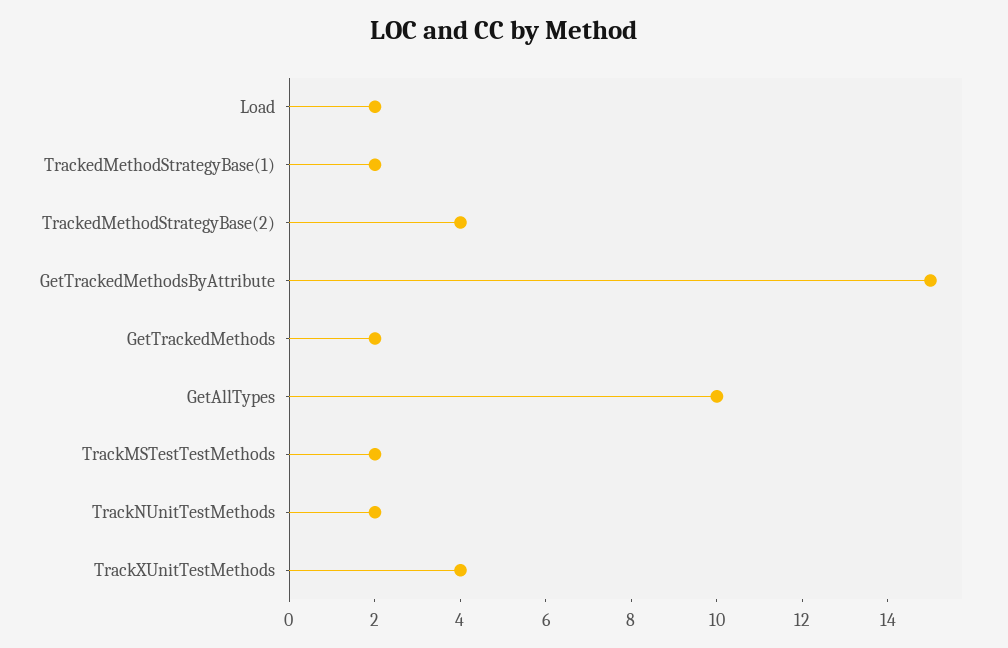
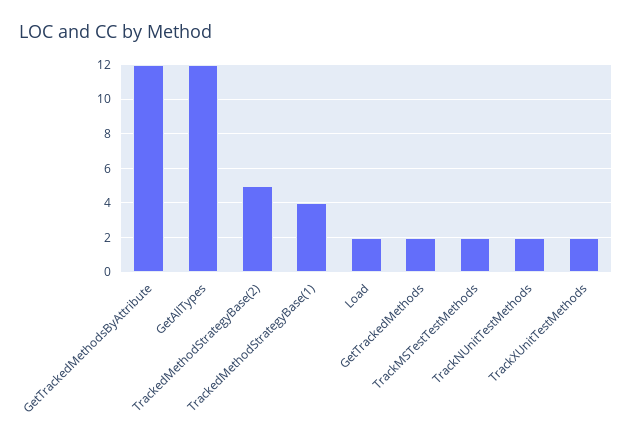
TrackedMethodStrategyBase(1): 2 -> 4
TrackedMethodStrategyBase(2): 4 -> 5
GetTrackedMethodsByAttribute: 15 -> 12
GetAllTypes: 10 -> 12
TrackXUnitTestMethods: 4 -> 2

